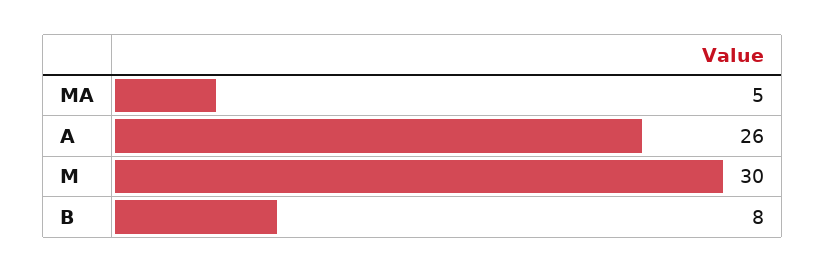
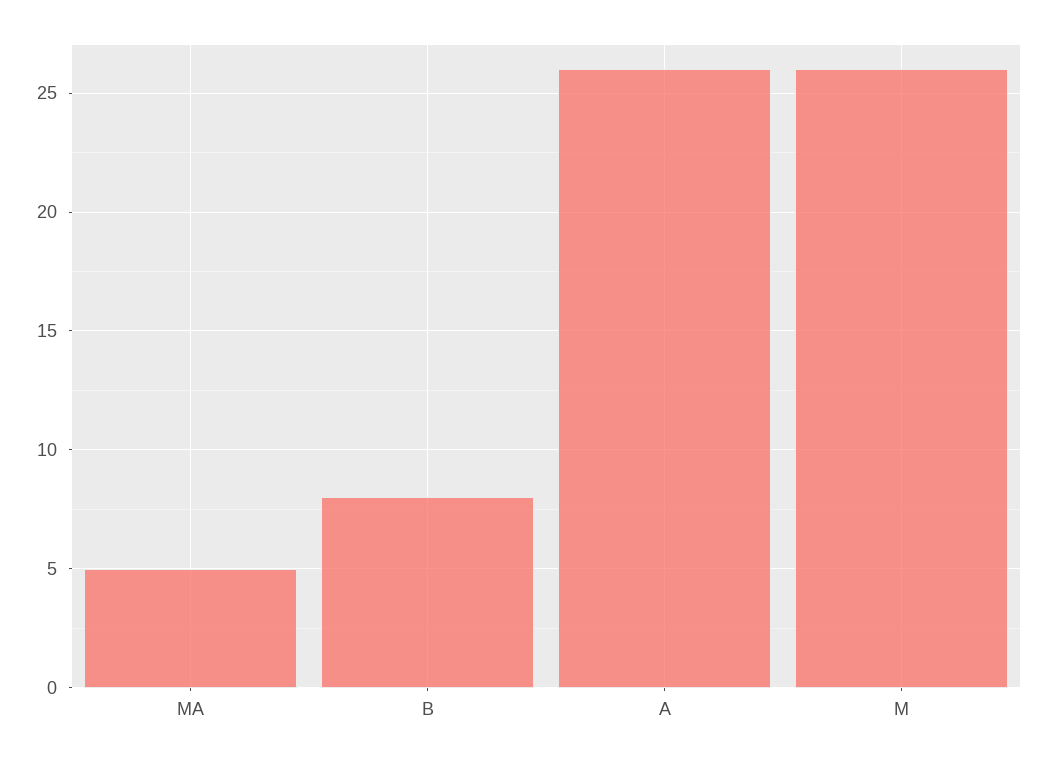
M: 30 -> 26

